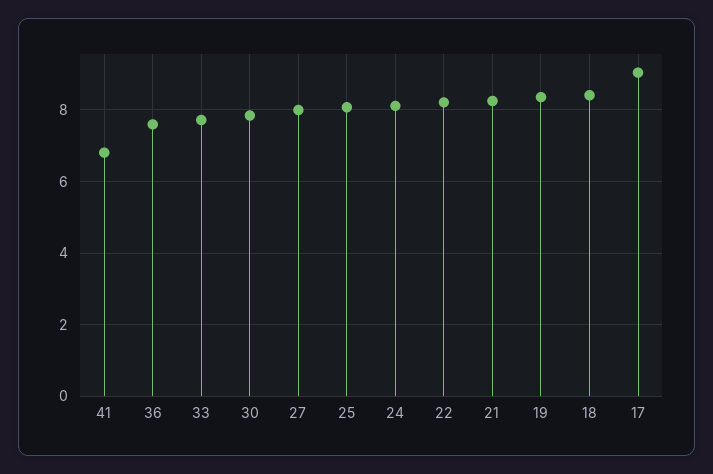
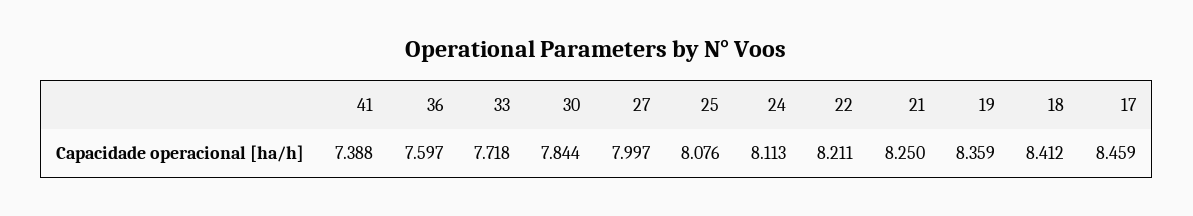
41: 6.8 -> 7.388
17: 9 -> 8.459

